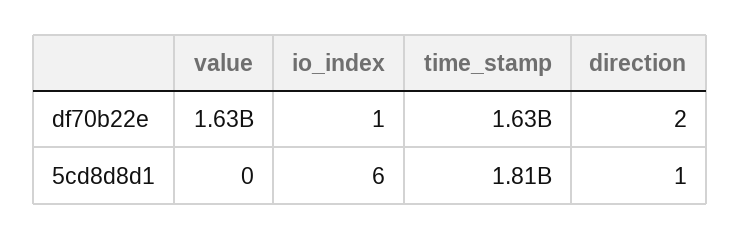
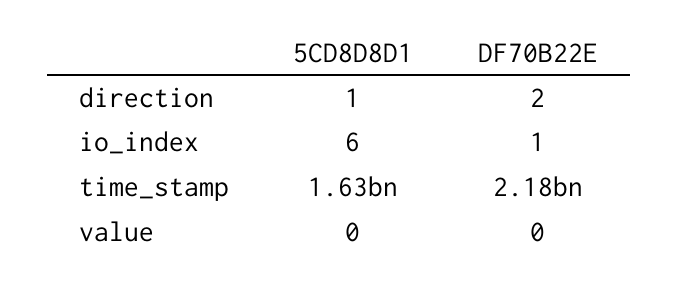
value, df70b22e: 1630000000 -> 0
time_stamp, df70b22e: 1630000000 -> 2180000000
time_stamp, 5cd8d8d1: 1810000000 -> 1630000000

